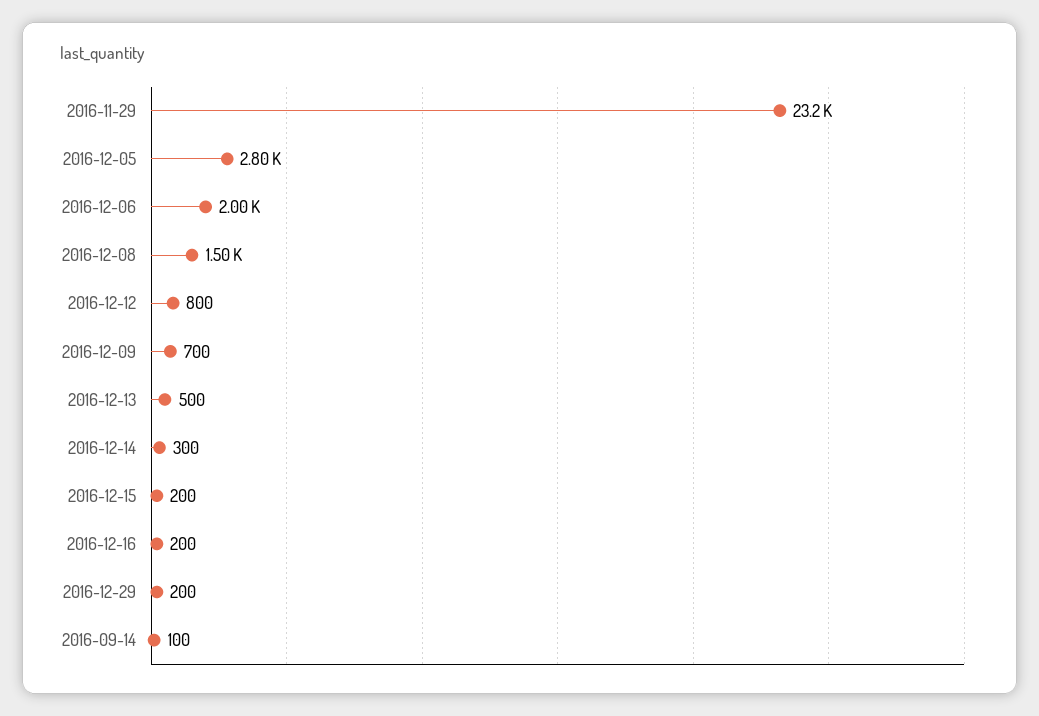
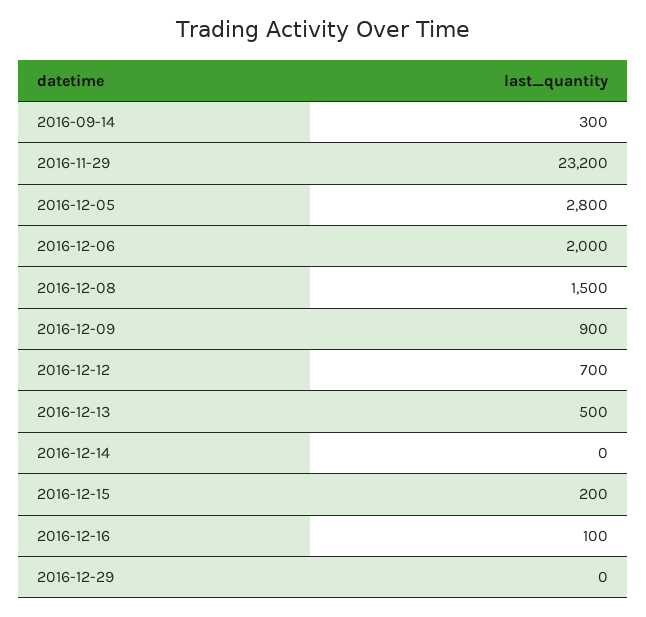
2016-12-12: 800 -> 700
2016-12-09: 700 -> 900
2016-12-14: 300 -> 0
2016-12-16: 200 -> 100
2016-12-29: 200 -> 0
2016-09-14: 100 -> 300

